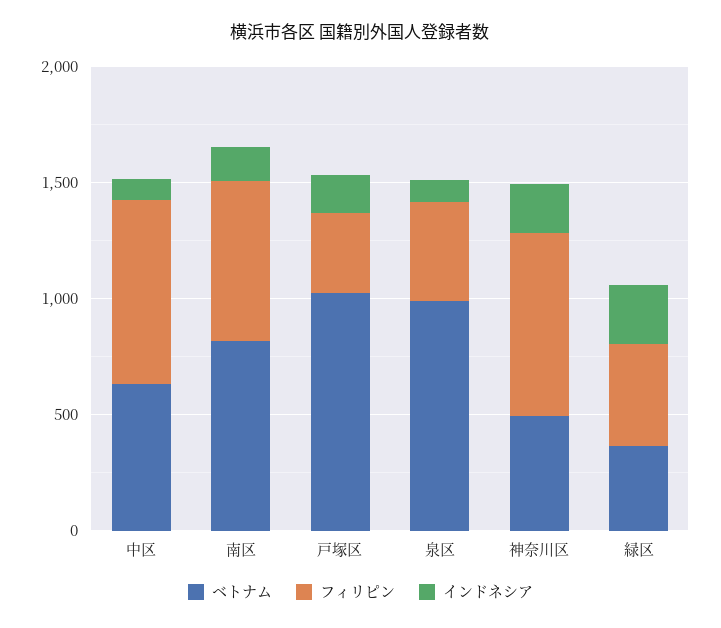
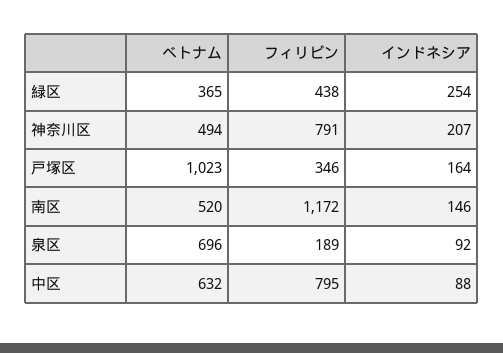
ベトナム, 南区: 800 -> 520
フィリピン, 南区: 700 -> 1172
ベトナム, 泉区: 1000 -> 696
フィリピン, 泉区: 400 -> 189

